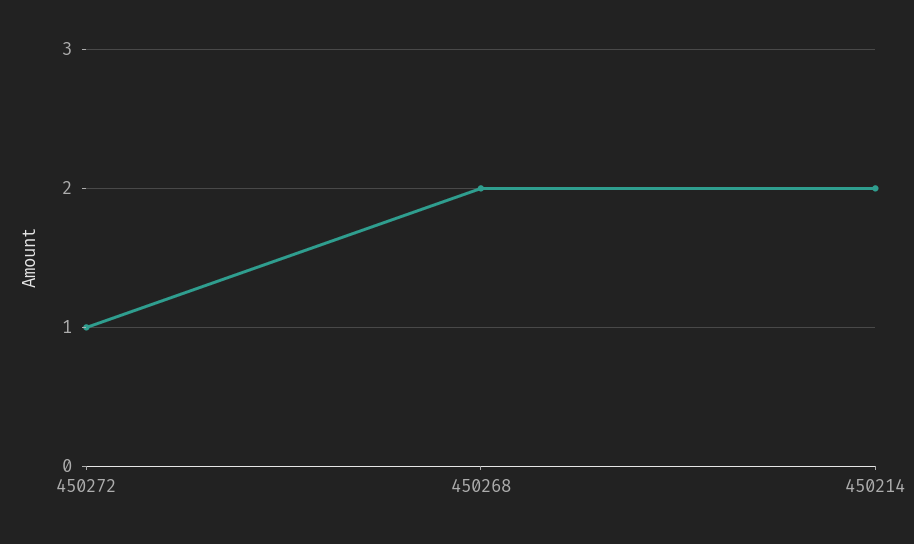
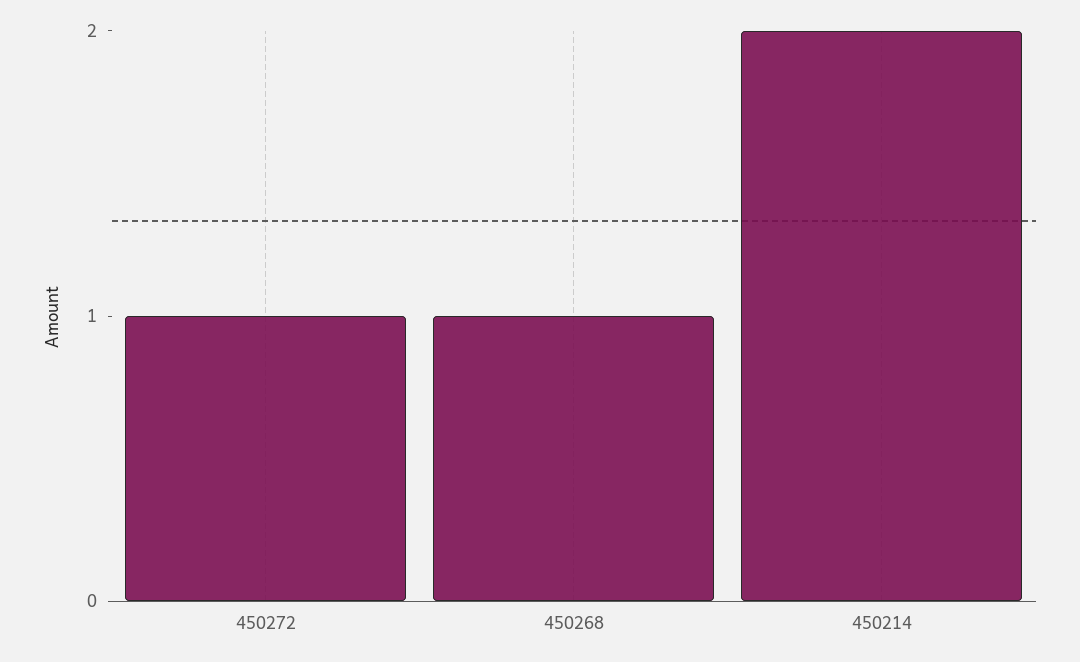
450268: 2 -> 1

